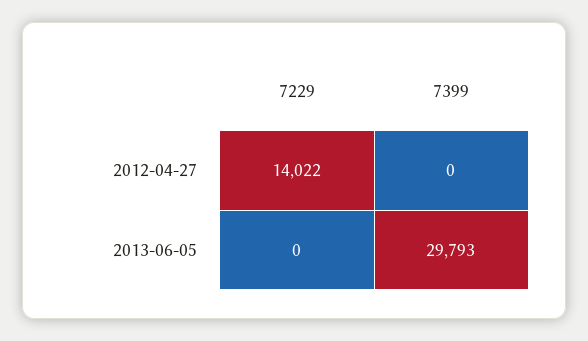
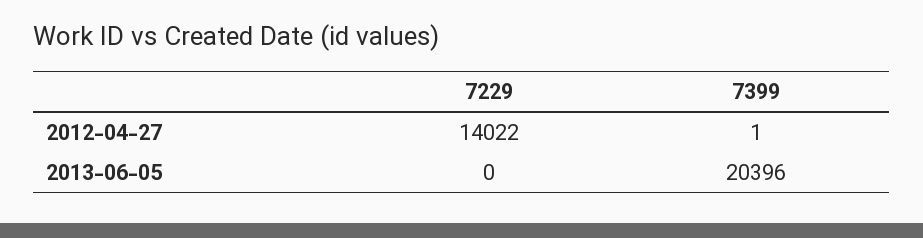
7399, 2012-04-27: 0 -> 1
7399, 2013-06-05: 29793 -> 20396

